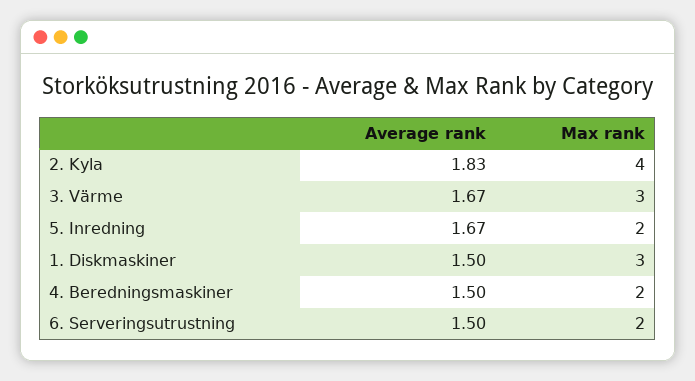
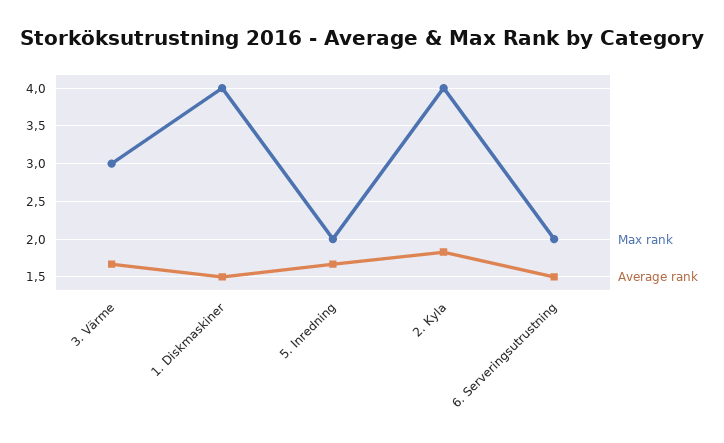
Max rank, 1. Diskmaskiner: 3 -> 4
Average rank, 4. Beredningsmaskiner: 1.5 -> none
Max rank, 4. Beredningsmaskiner: 2 -> none

